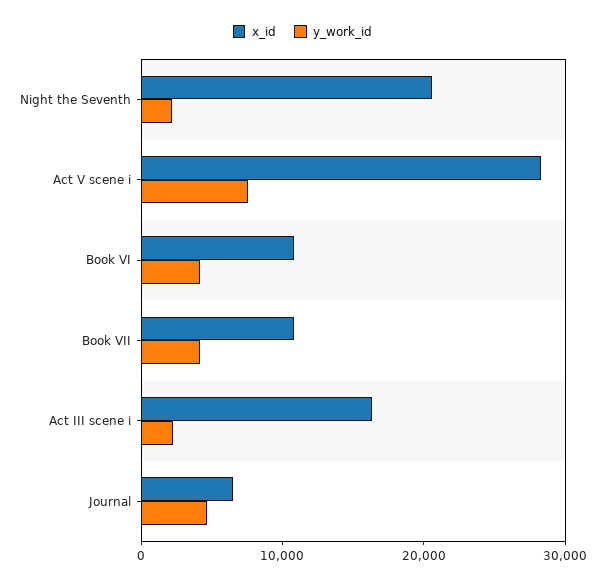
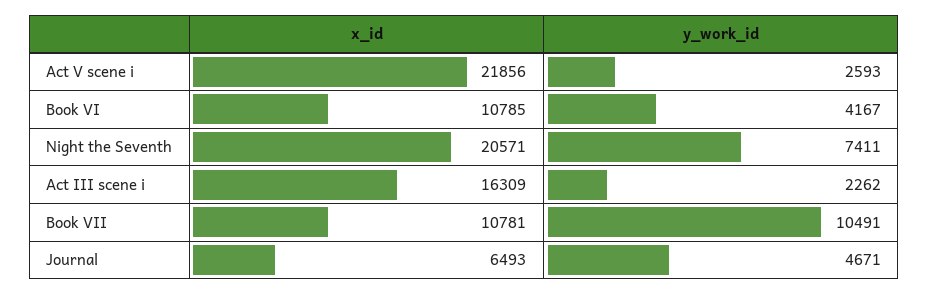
y_work_id, Night the Seventh: 2000 -> 7411
x_id, Act V scene i: 28000 -> 21856
y_work_id, Act V scene i: 8000 -> 2593
y_work_id, Book VII: 4000 -> 10491

